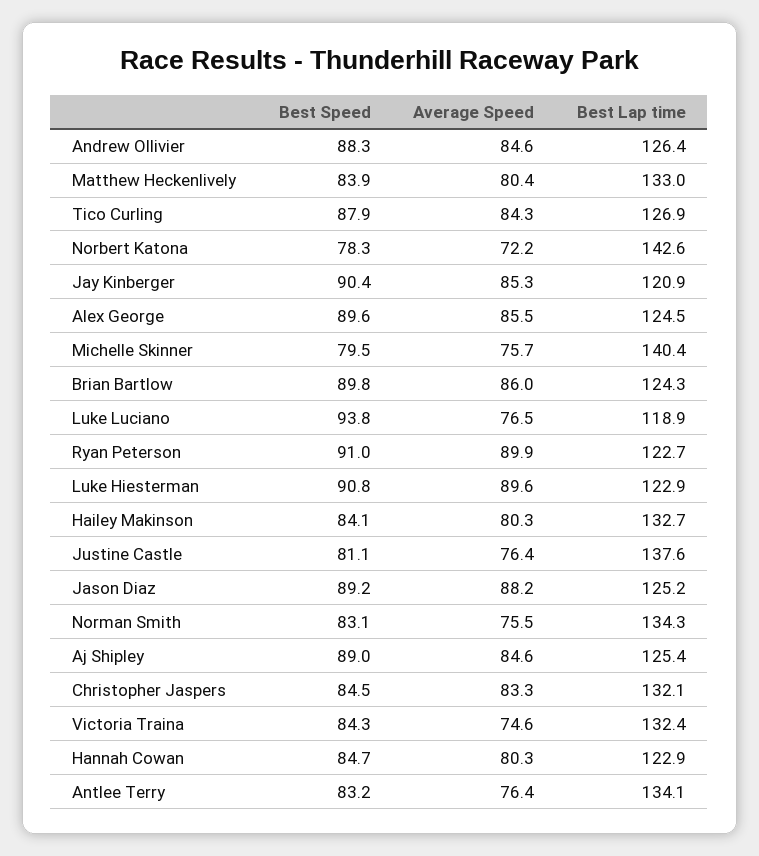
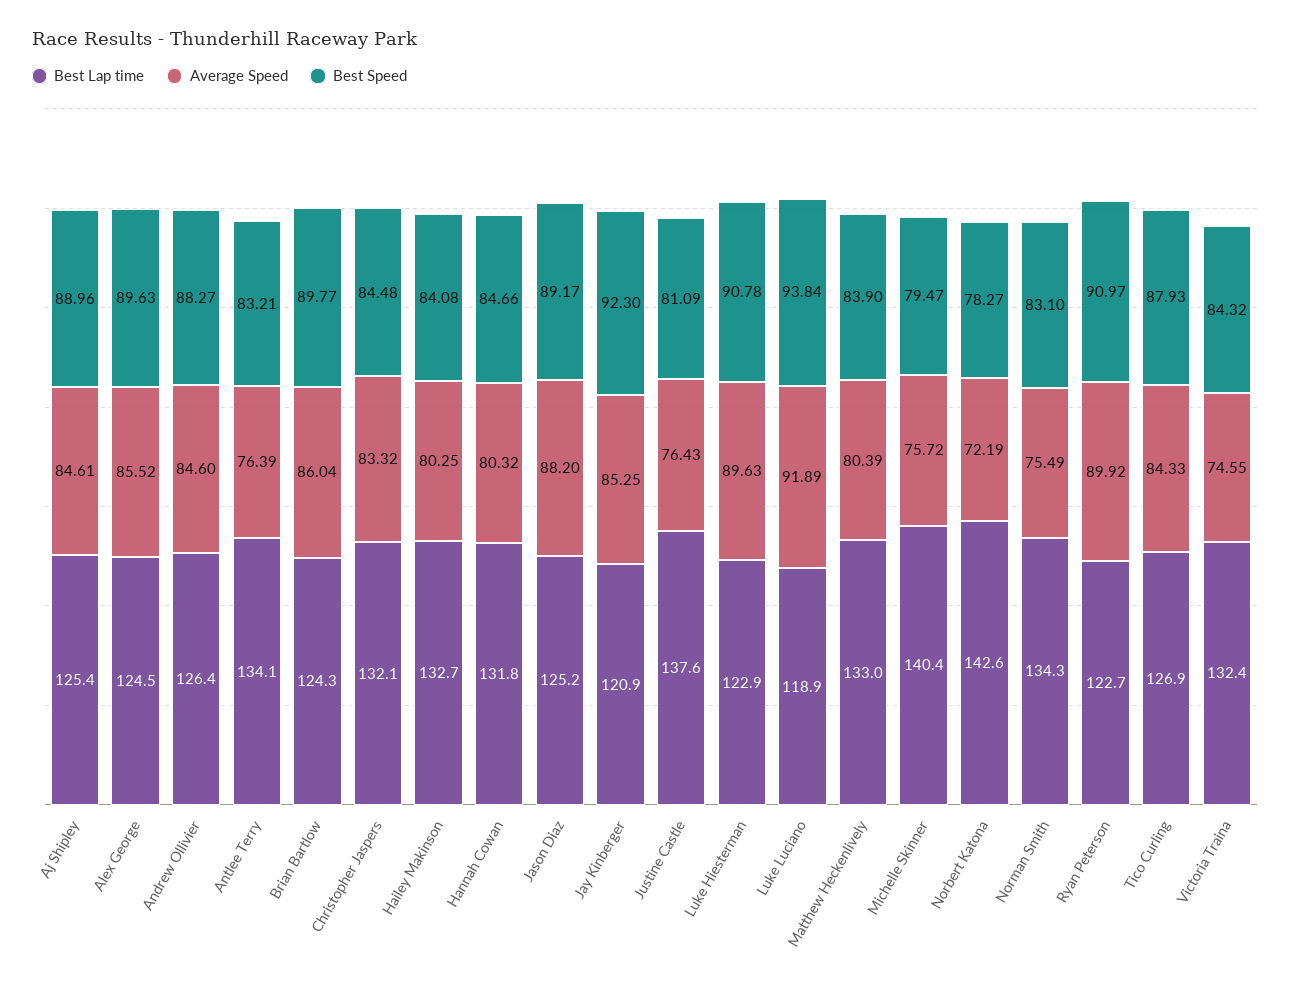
Best Speed, Jay Kinberger: 90.4 -> 92.3
Average Speed, Luke Luciano: 76.5 -> 91.89
Best Lap time, Hannah Cowan: 122.9 -> 131.8

